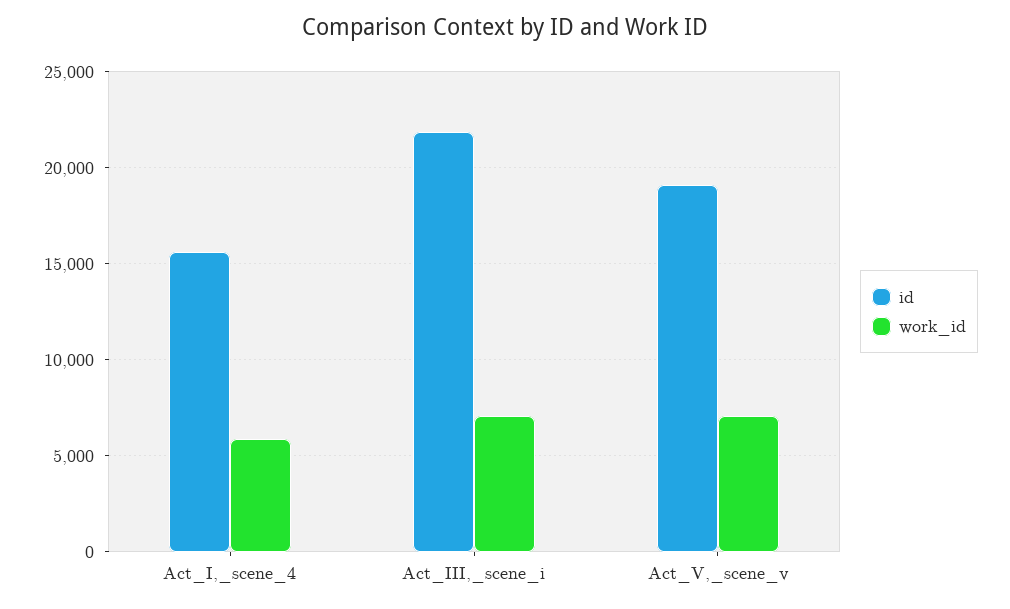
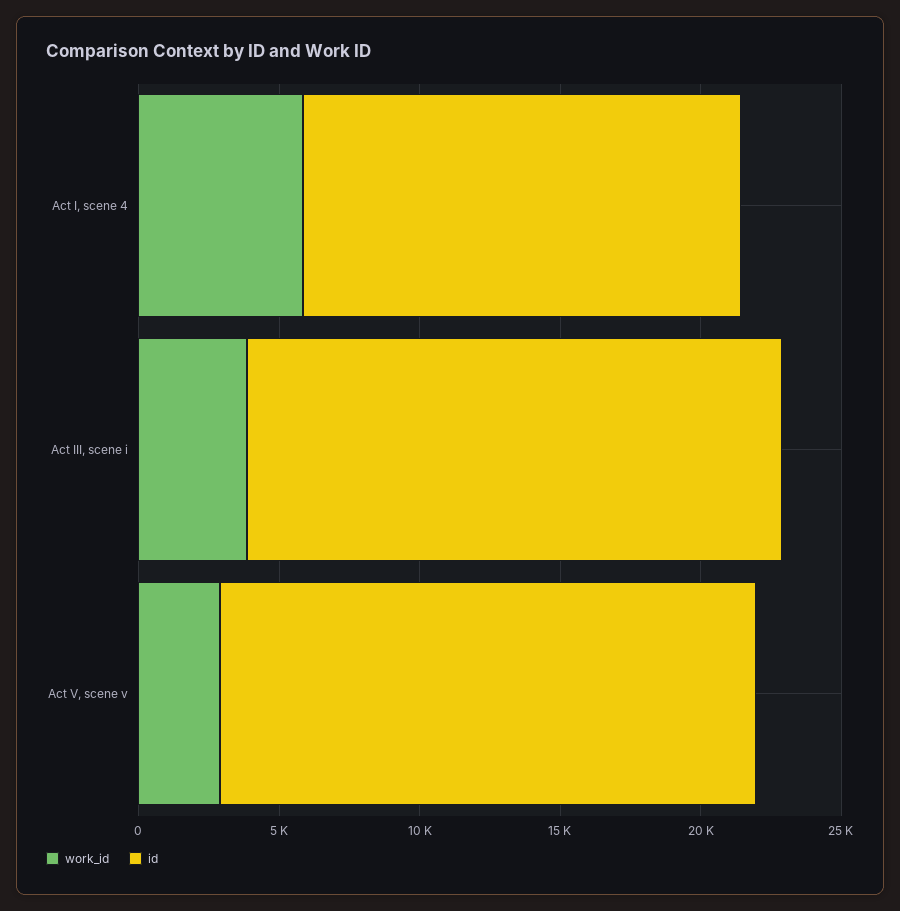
id, Act_III,_scene_i: 22000 -> 19000
work_id, Act_III,_scene_i: 7000 -> 4000
work_id, Act_V,_scene_v: 7000 -> 3000

